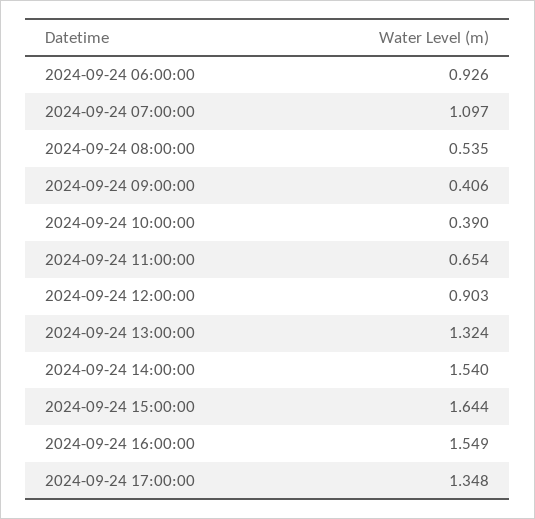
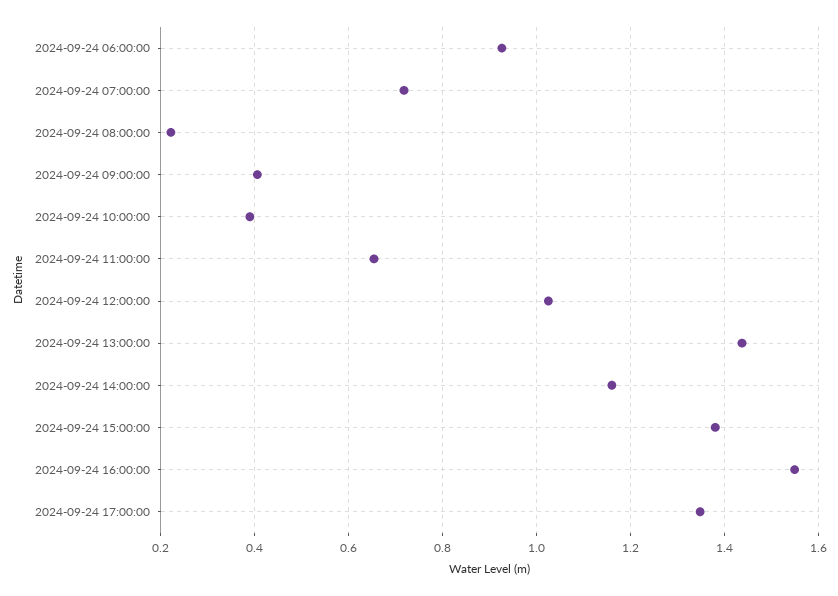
2024-09-24 07:00:00: 1.097 -> 0.72
2024-09-24 08:00:00: 0.535 -> 0.22
2024-09-24 12:00:00: 0.903 -> 1.02
2024-09-24 13:00:00: 1.324 -> 1.44
2024-09-24 14:00:00: 1.54 -> 1.16
2024-09-24 15:00:00: 1.644 -> 1.38

